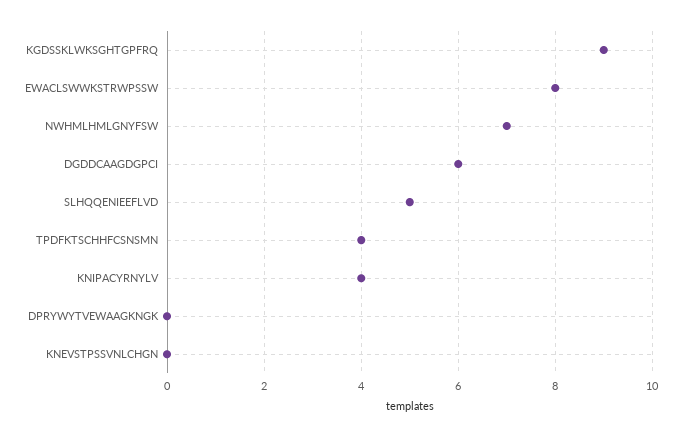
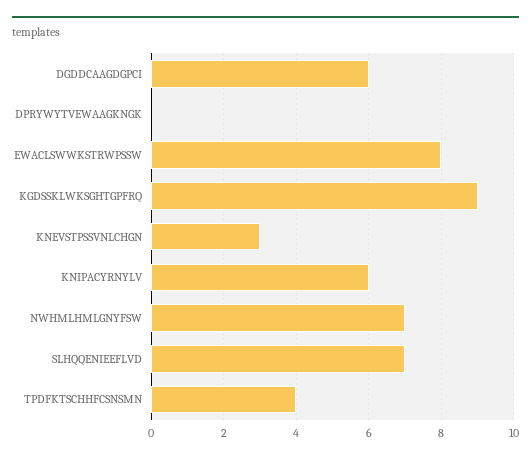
SLHQQENIEEFLVD: 5 -> 7
KNIPACYRNYLV: 4 -> 6
KNEVSTPSSVNLCHGN: 0 -> 3

